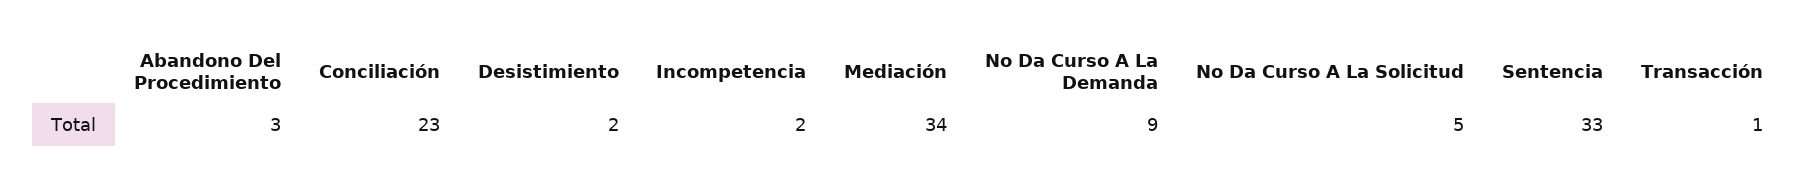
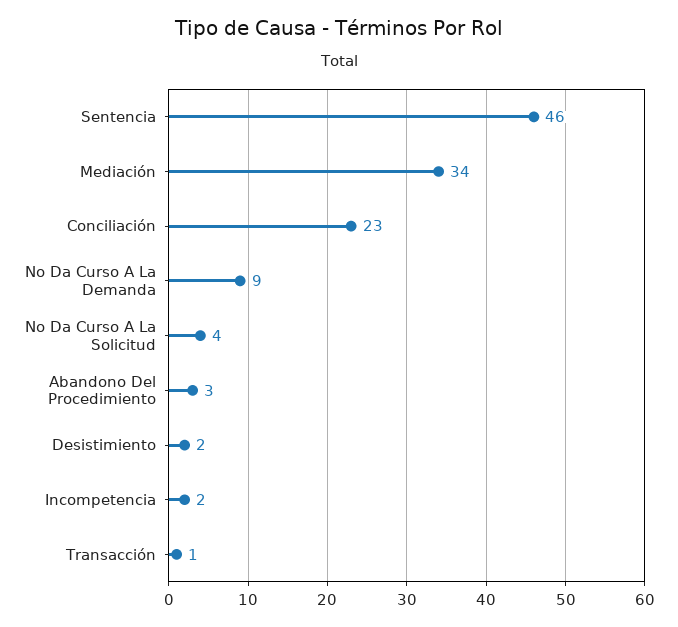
No Da Curso A La Solicitud: 5 -> 4
Sentencia: 33 -> 46

